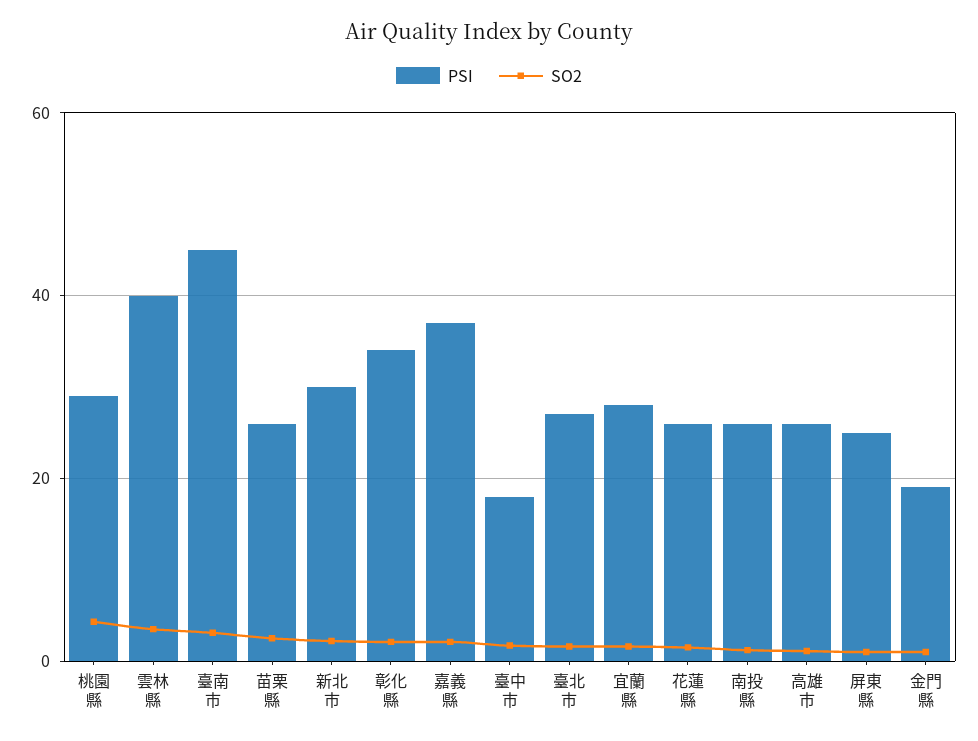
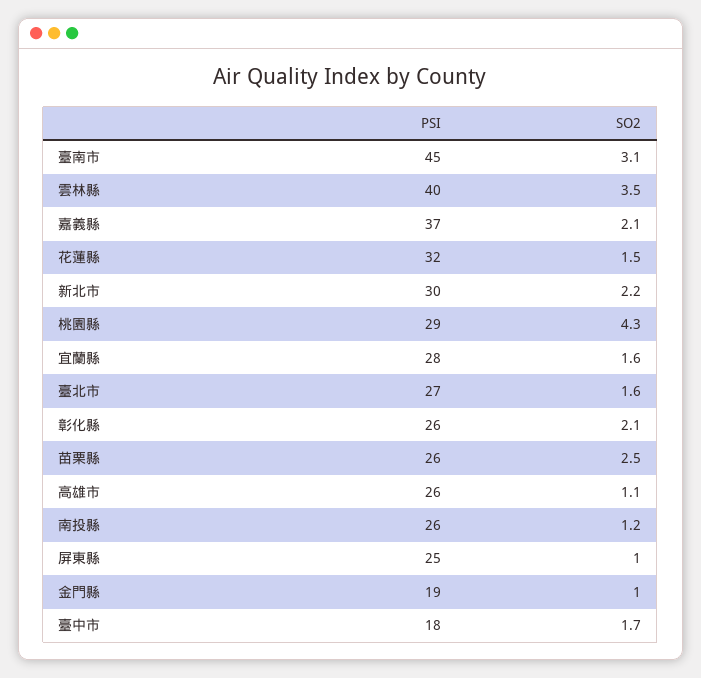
PSI, 彰化縣: 34 -> 26
PSI, 花蓮縣: 26 -> 32

